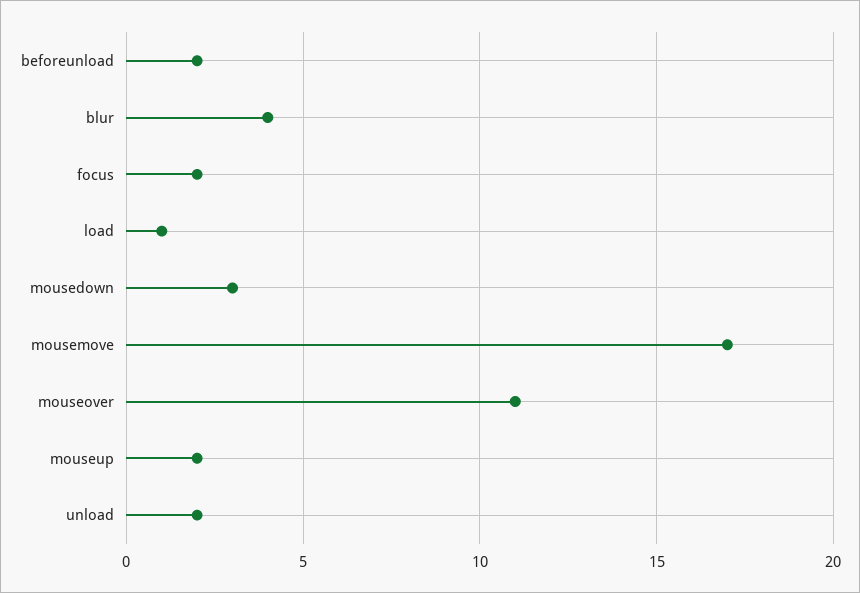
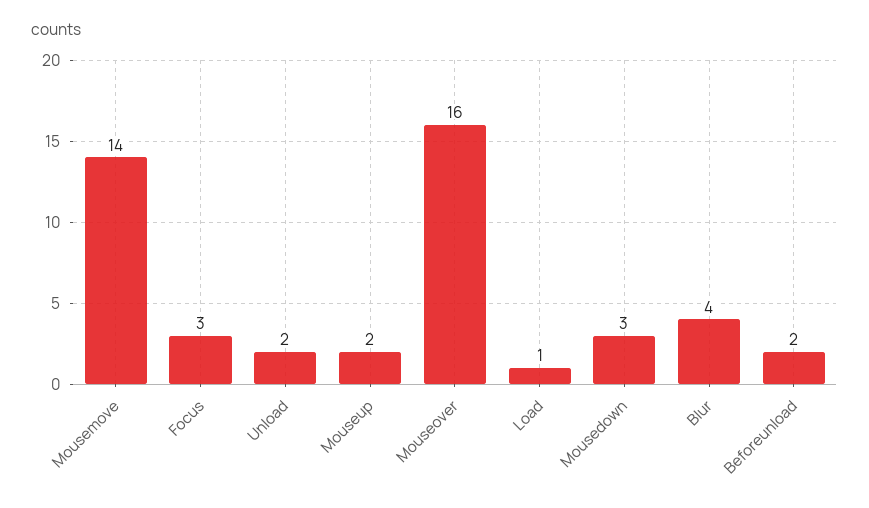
focus: 2 -> 3
mousemove: 17 -> 14
mouseover: 11 -> 16

